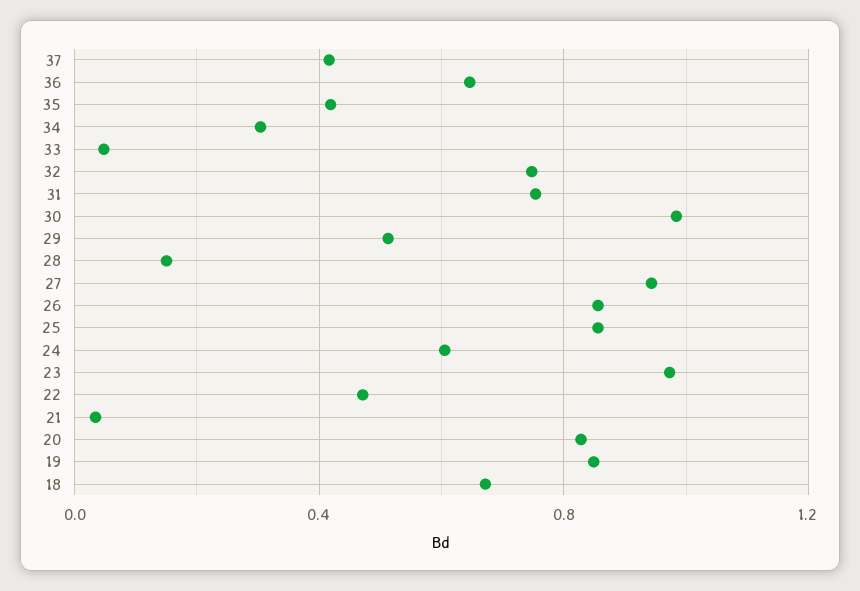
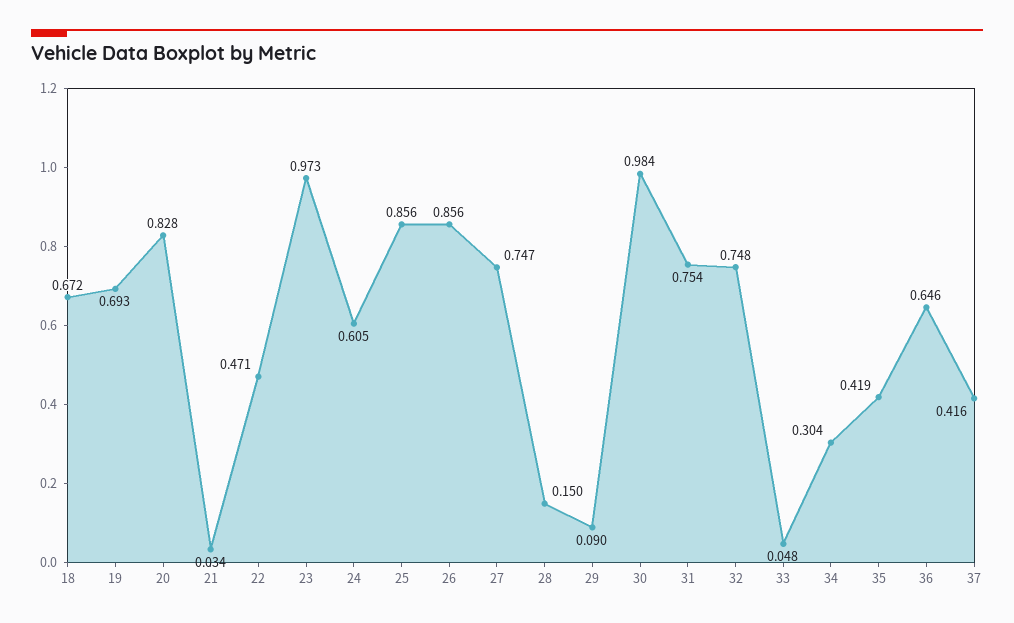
29: 0.5 -> 0.09
27: 0.95 -> 0.747
19: 0.85 -> 0.693

